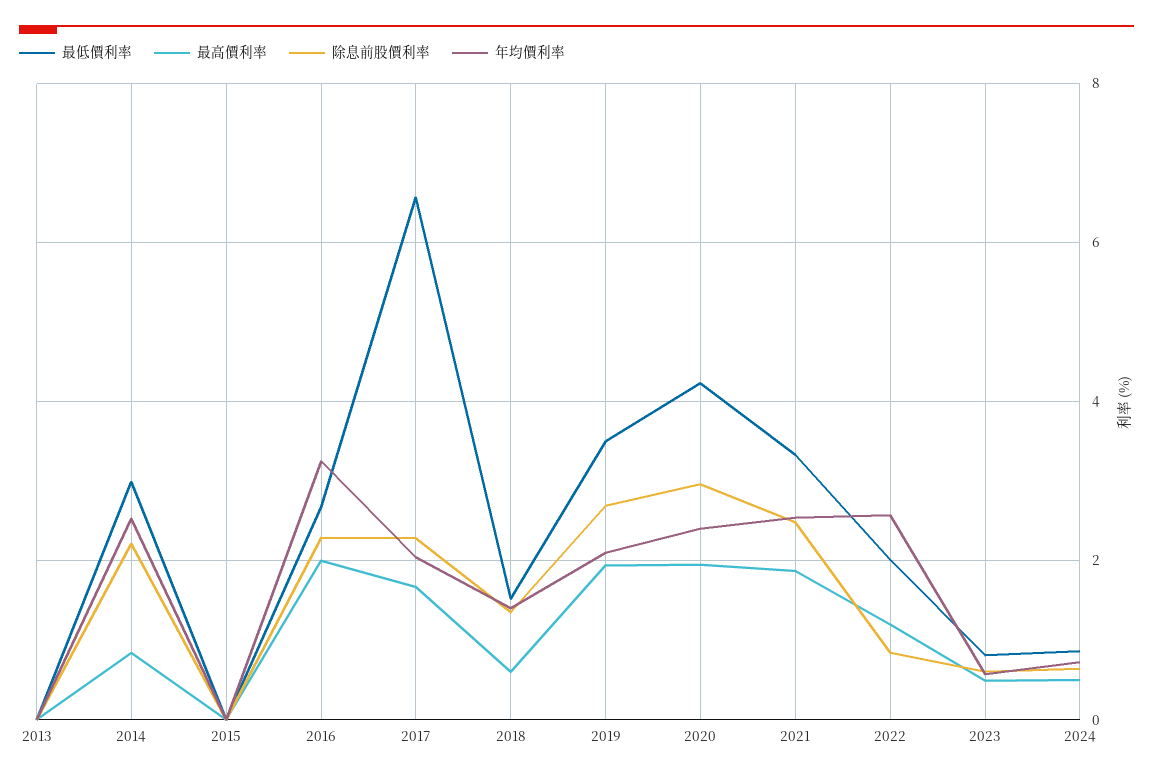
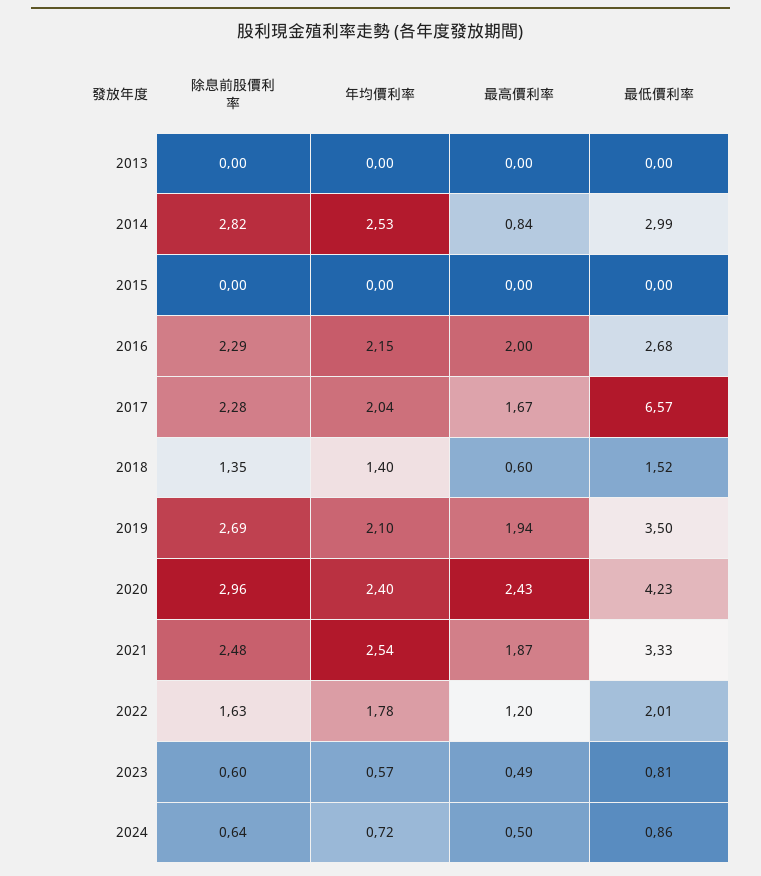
除息前股價利率, 2014: 2.2 -> 2.82
年均價利率, 2016: 3.2 -> 2.15
最高價利率, 2020: 2 -> 2.43
除息前股價利率, 2022: 0.8 -> 1.63
年均價利率, 2022: 2.6 -> 1.78

